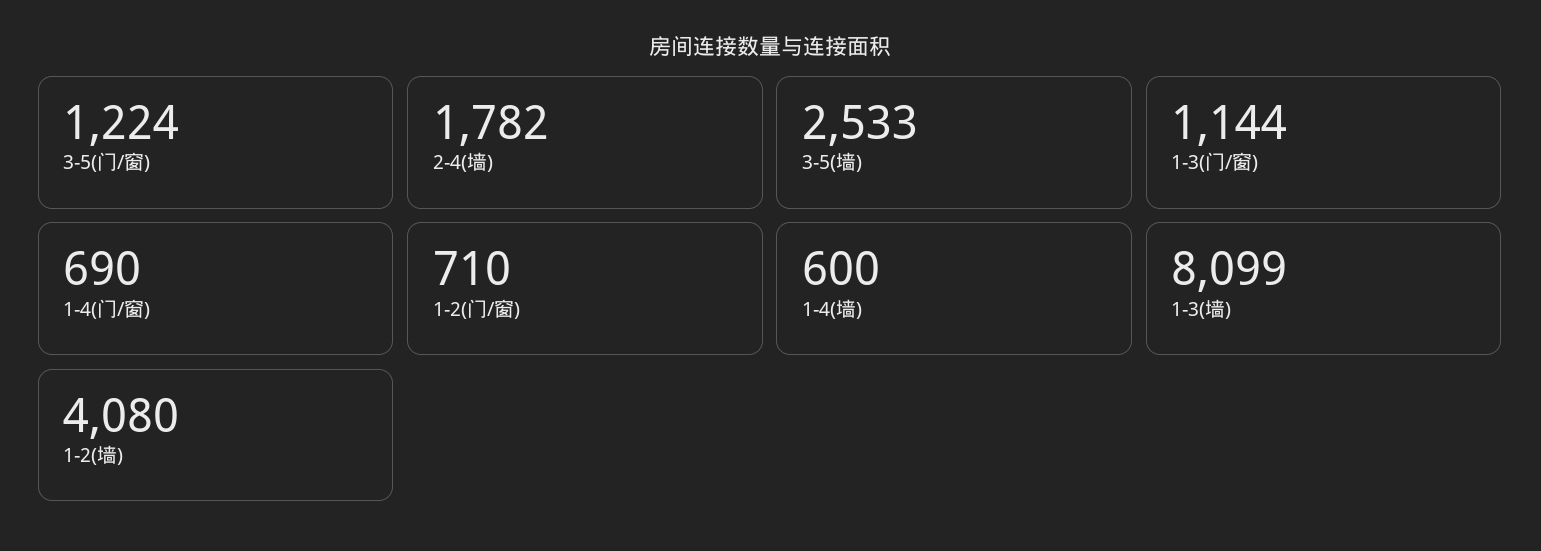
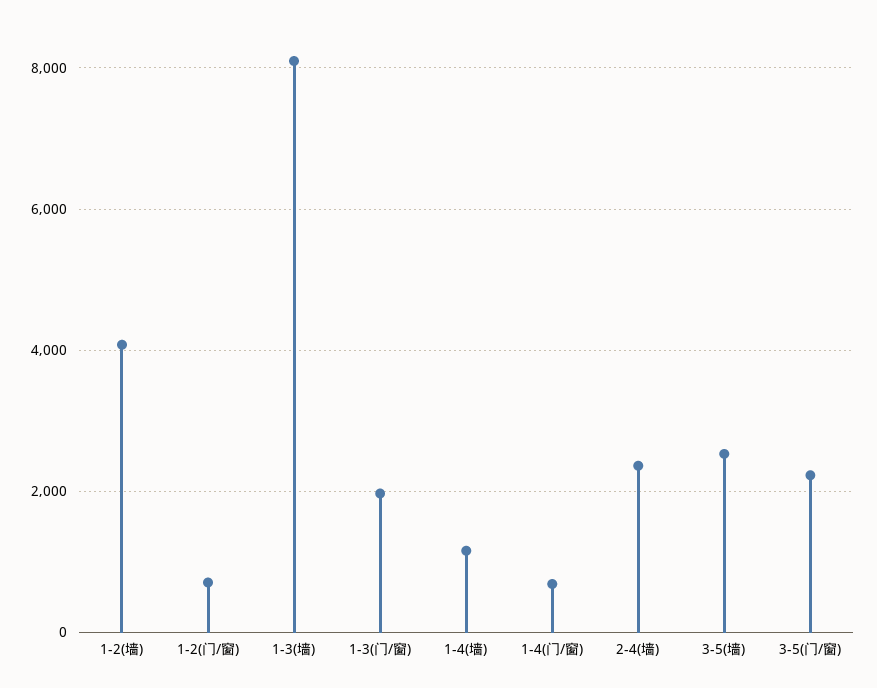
3-5(门/窗): 1224 -> 2200
2-4(墙): 1782 -> 2400
1-3(门/窗): 1144 -> 2000
1-4(墙): 600 -> 1200

